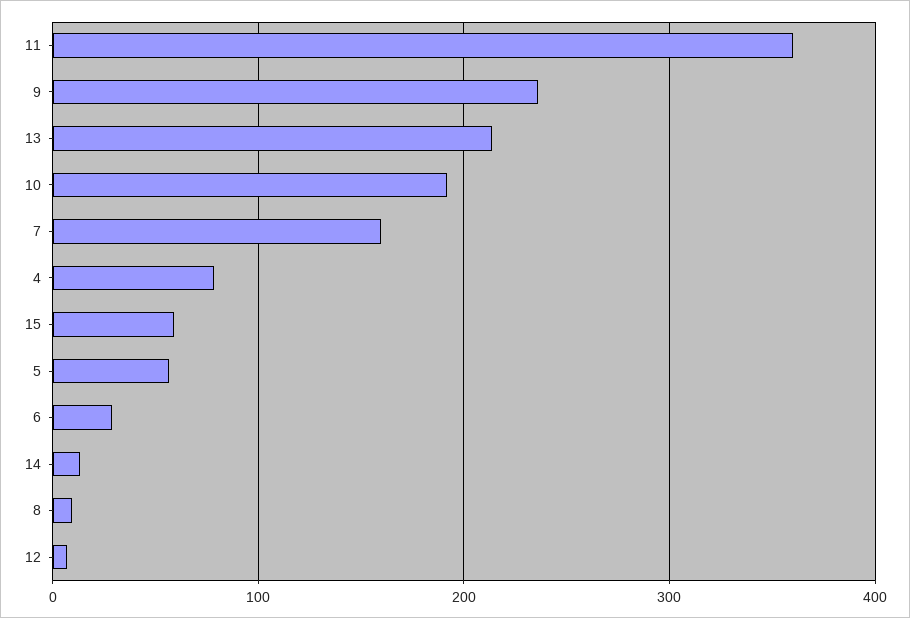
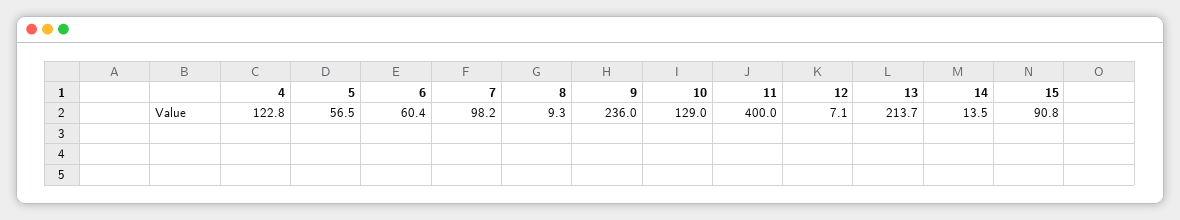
11: 360 -> 400
10: 190 -> 129
7: 160 -> 98.2
4: 80 -> 122.8
15: 60 -> 90.8
6: 30 -> 60.4

